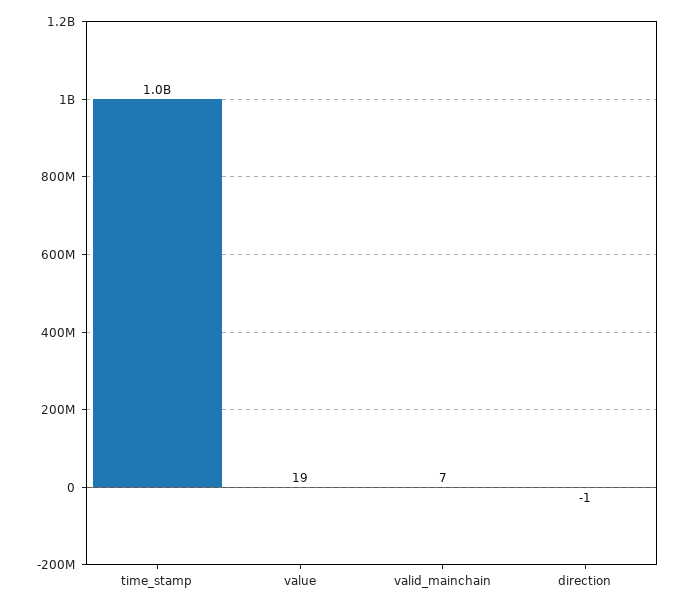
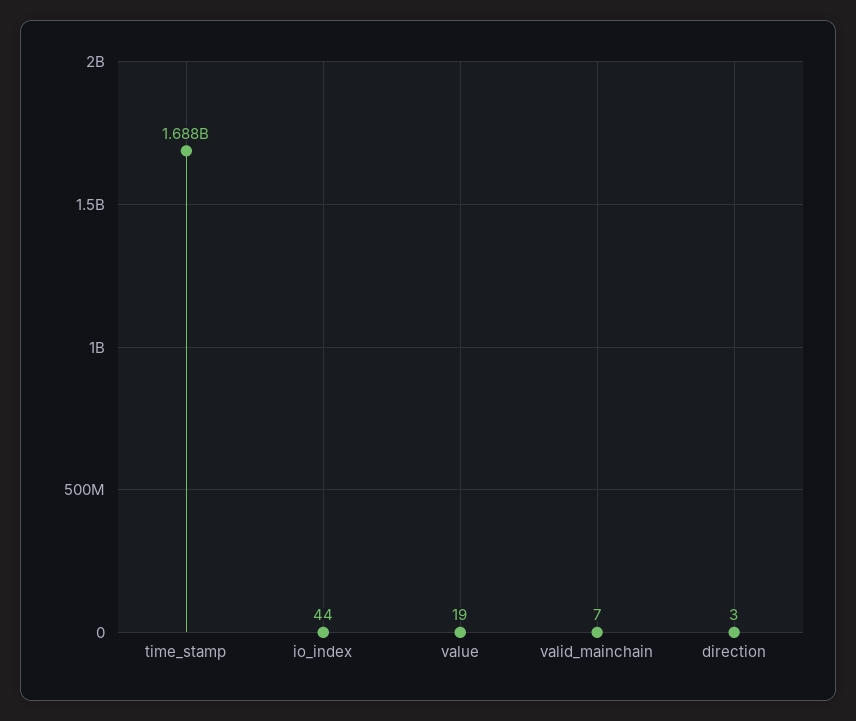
time_stamp: 1000000000 -> 1688000000
direction: -1 -> 3
io_index: none -> 44

